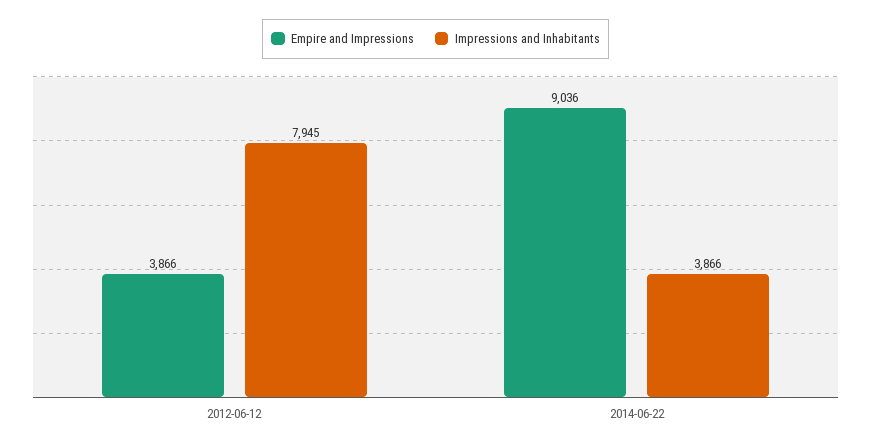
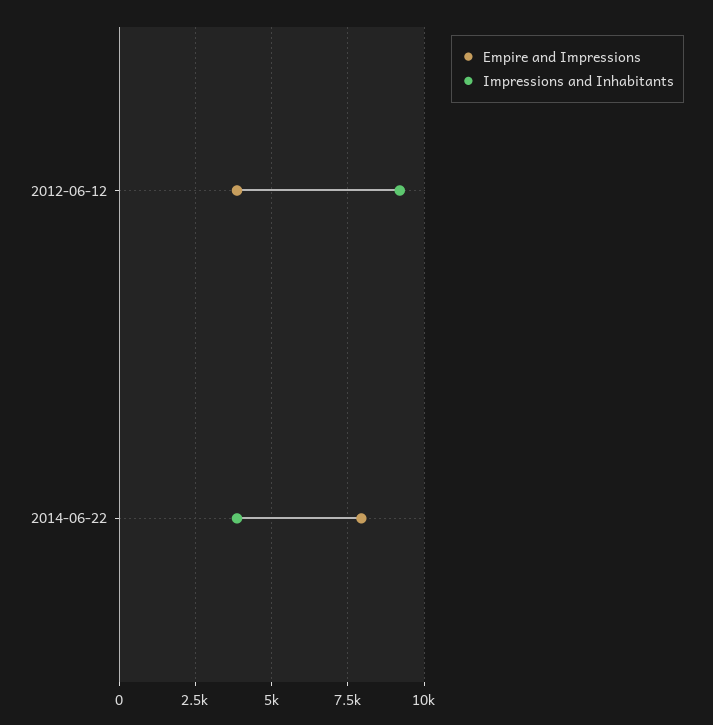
Impressions and Inhabitants, 2012-06-12: 7945 -> 9250
Empire and Impressions, 2014-06-22: 9036 -> 8000

